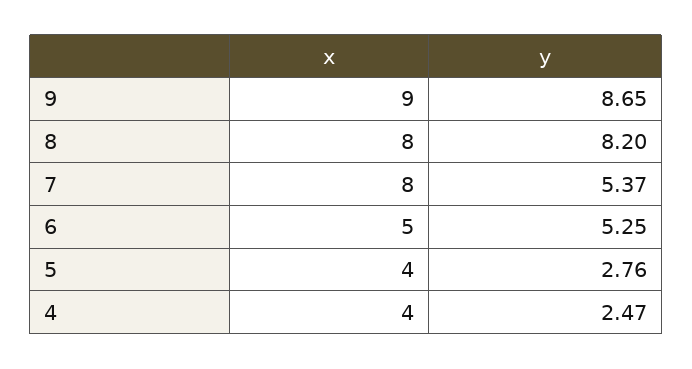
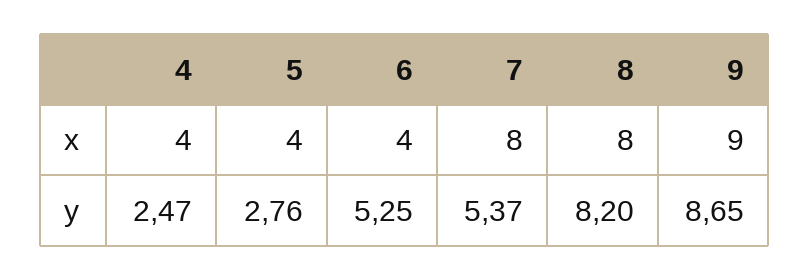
x, 6: 5 -> 4

